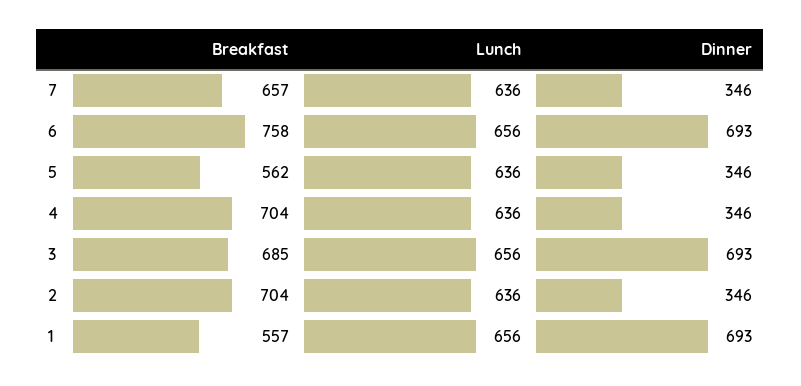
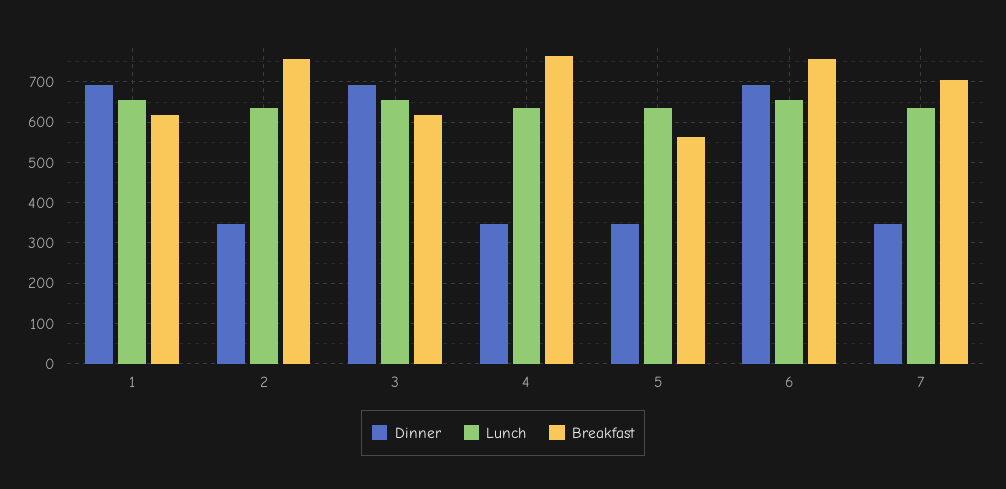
Breakfast, 7: 657 -> 700
Breakfast, 4: 704 -> 760
Breakfast, 3: 685 -> 620
Breakfast, 2: 704 -> 760
Breakfast, 1: 557 -> 620

